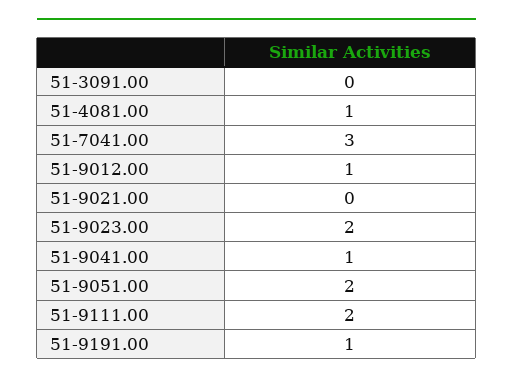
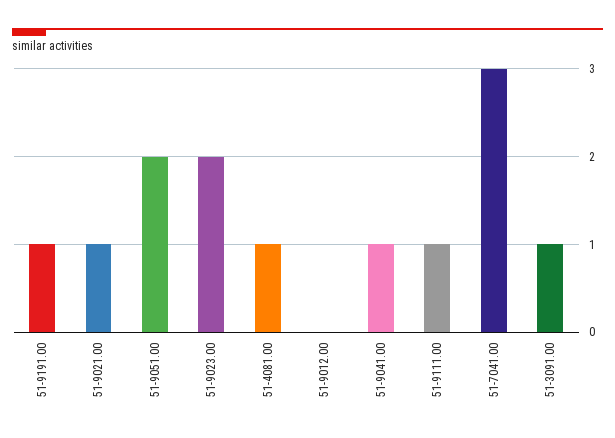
51-3091.00: 0 -> 1
51-9012.00: 1 -> 0
51-9021.00: 0 -> 1
51-9111.00: 2 -> 1

